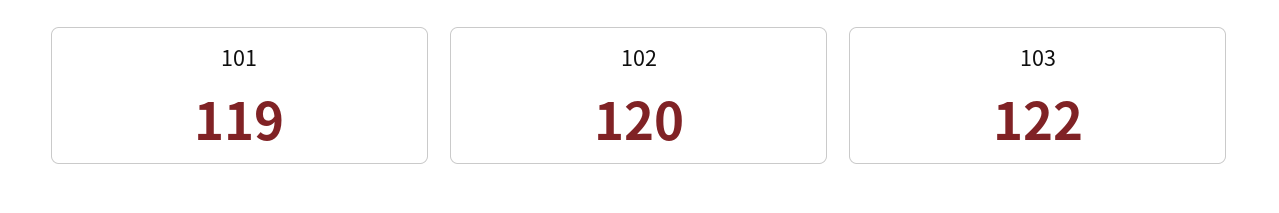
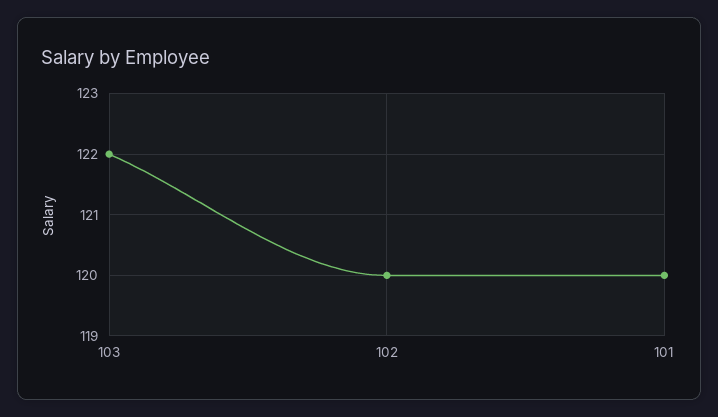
101: 119 -> 120

